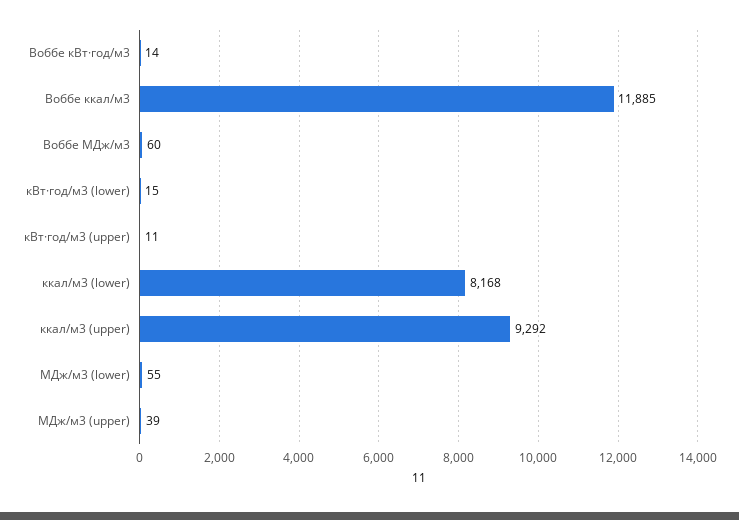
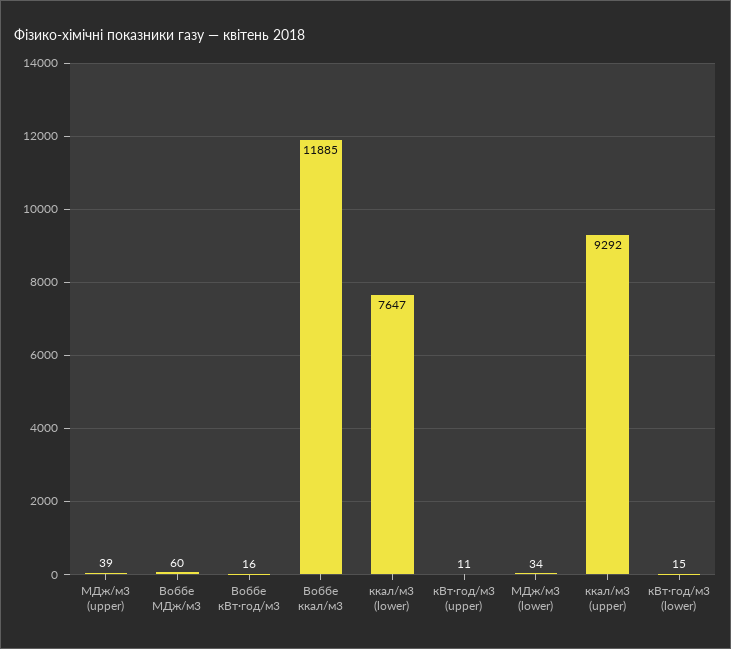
Воббе кВт·год/м3: 14 -> 16
ккал/м3 (lower): 8168 -> 7647
МДж/м3 (lower): 55 -> 34

